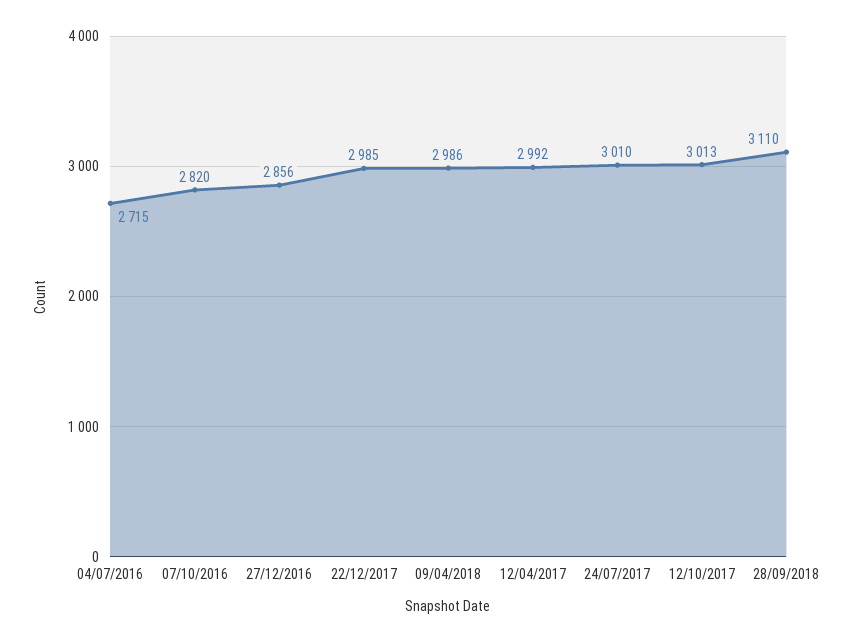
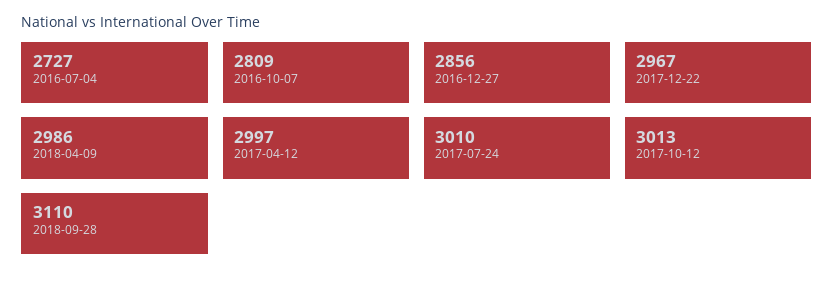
04/07/2016: 2715 -> 2727
07/10/2016: 2820 -> 2809
22/12/2017: 2985 -> 2967
12/04/2017: 2992 -> 2997

